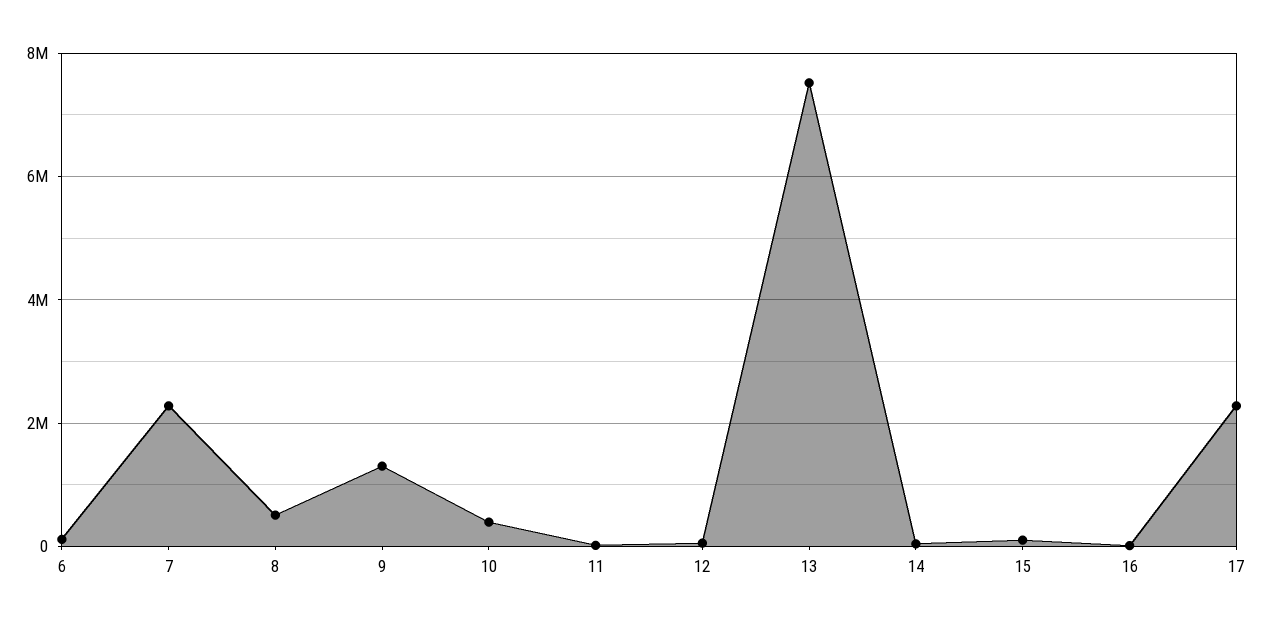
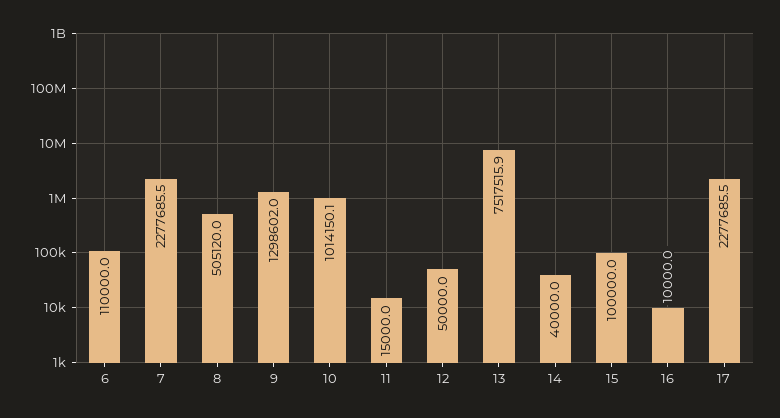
10: 400000 -> 1014150.1

